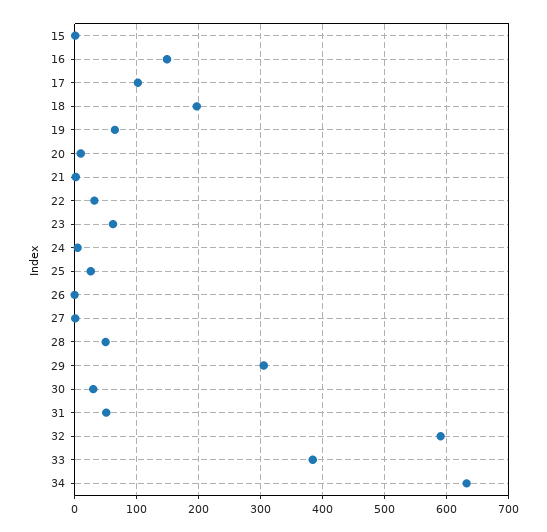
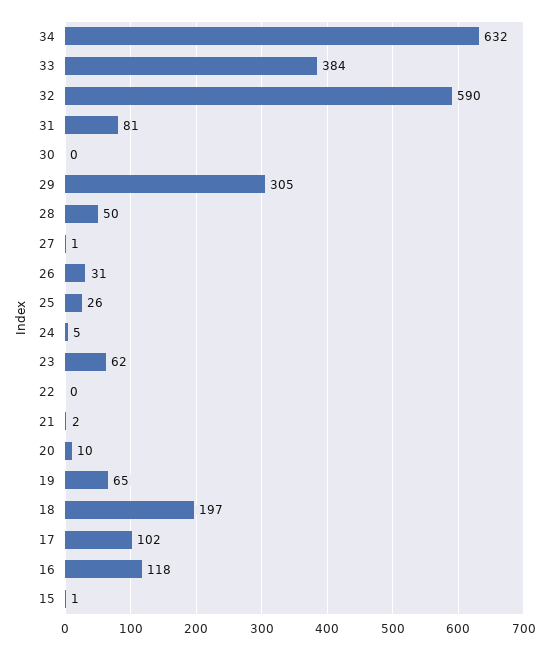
16: 150 -> 118
22: 30 -> 0
26: 0 -> 31
30: 30 -> 0
31: 50 -> 81

